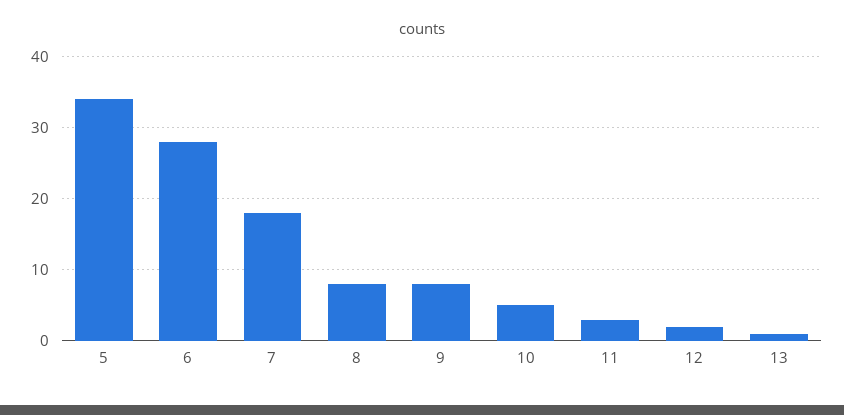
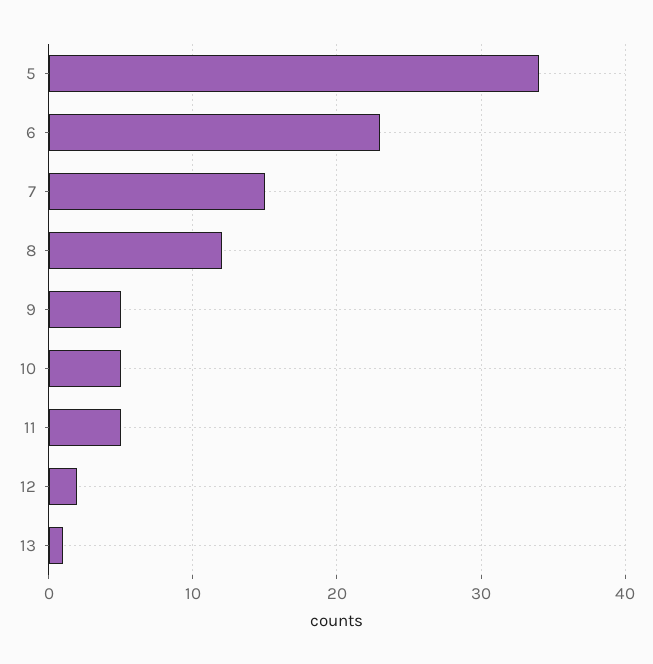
6: 28 -> 23
7: 18 -> 15
8: 8 -> 12
9: 8 -> 5
11: 3 -> 5

